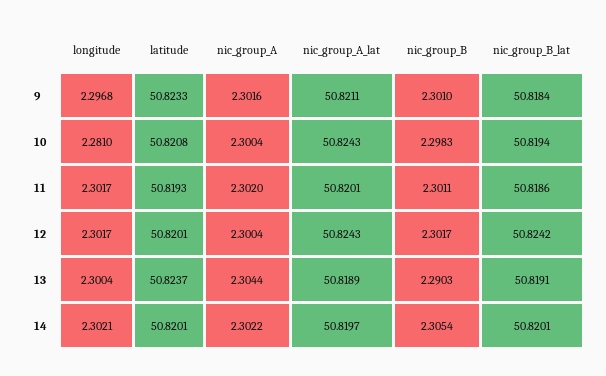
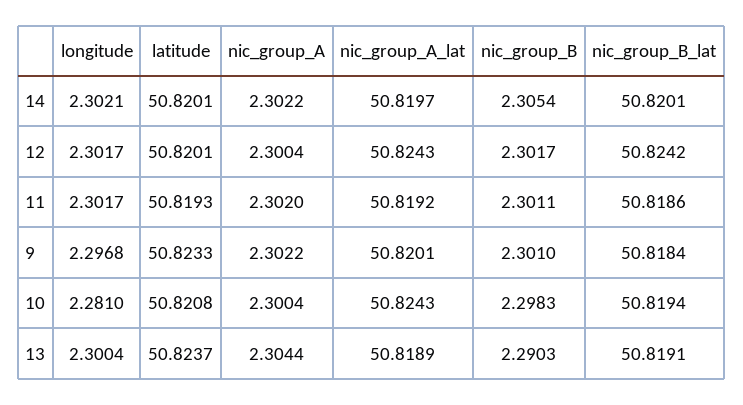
nic_group_A, 9: 2.3016 -> 2.3022
nic_group_A_lat, 9: 50.8211 -> 50.8201
nic_group_A_lat, 11: 50.8201 -> 50.8192

